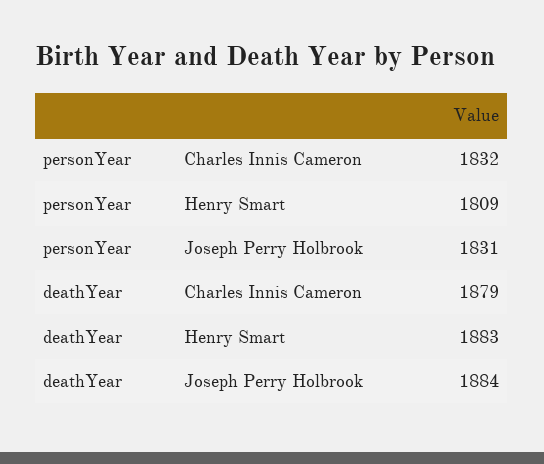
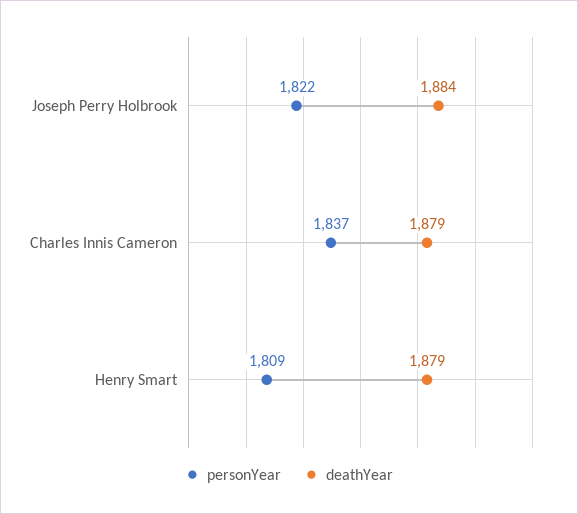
personYear, Charles Innis Cameron: 1832 -> 1837
personYear, Joseph Perry Holbrook: 1831 -> 1822
deathYear, Henry Smart: 1883 -> 1879

